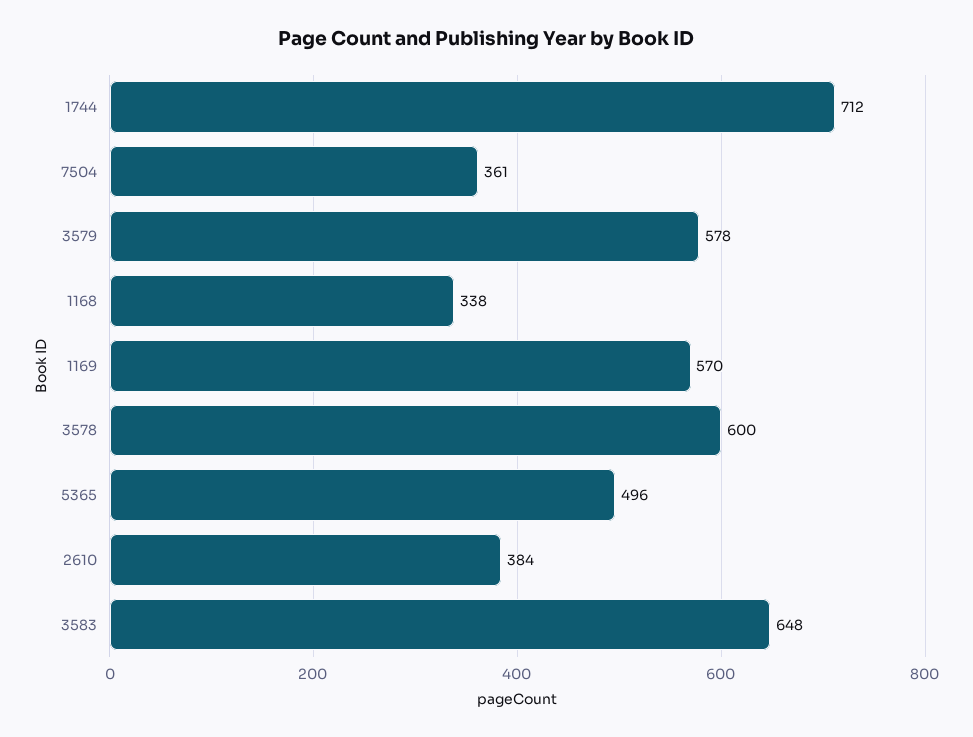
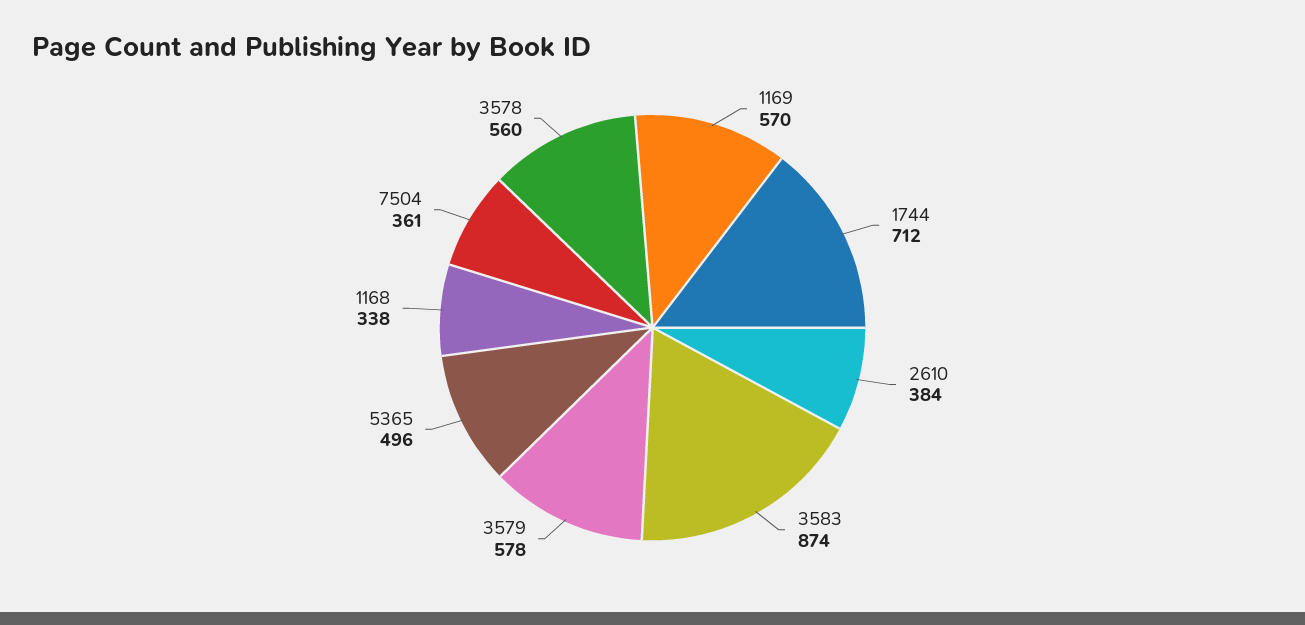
3578: 600 -> 560
3583: 648 -> 874

